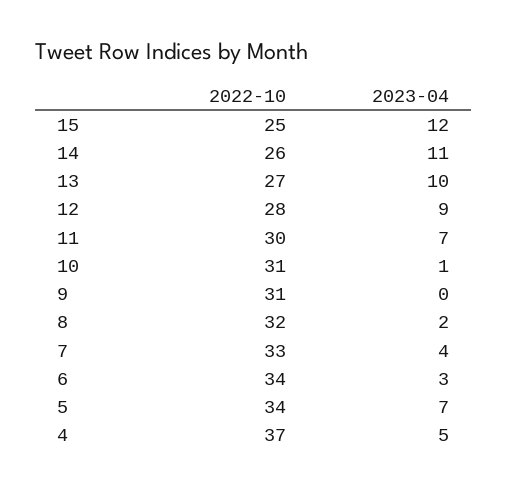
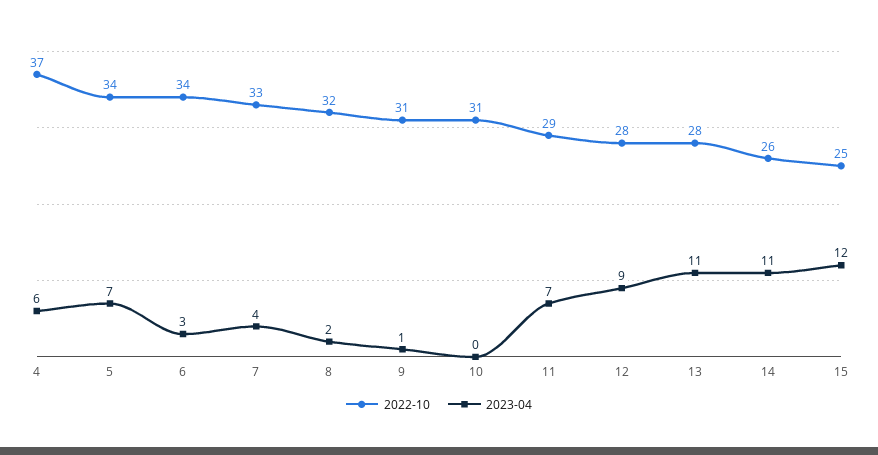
2022-10, 13: 27 -> 28
2023-04, 13: 10 -> 11
2022-10, 11: 30 -> 29
2023-04, 10: 1 -> 0
2023-04, 9: 0 -> 1
2023-04, 4: 5 -> 6

